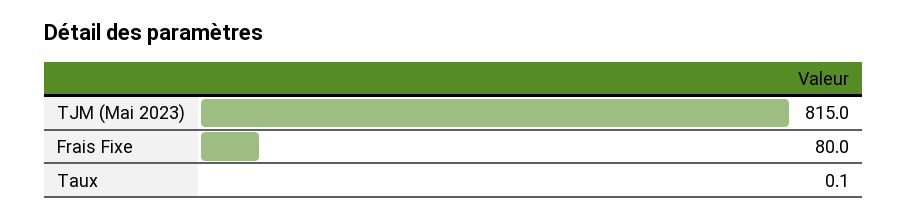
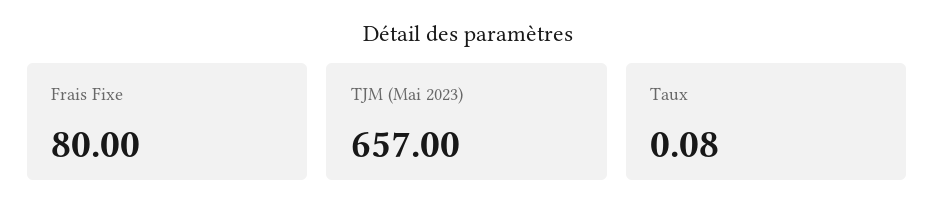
TJM (Mai 2023): 815 -> 657

